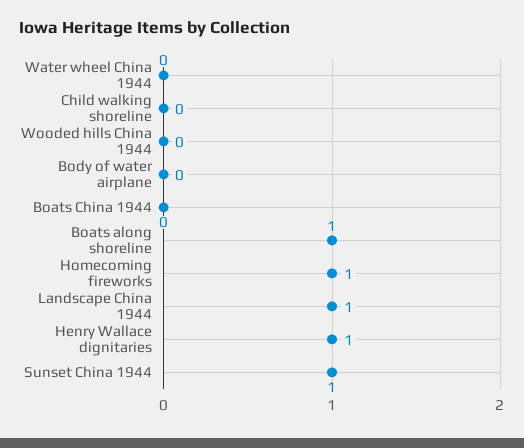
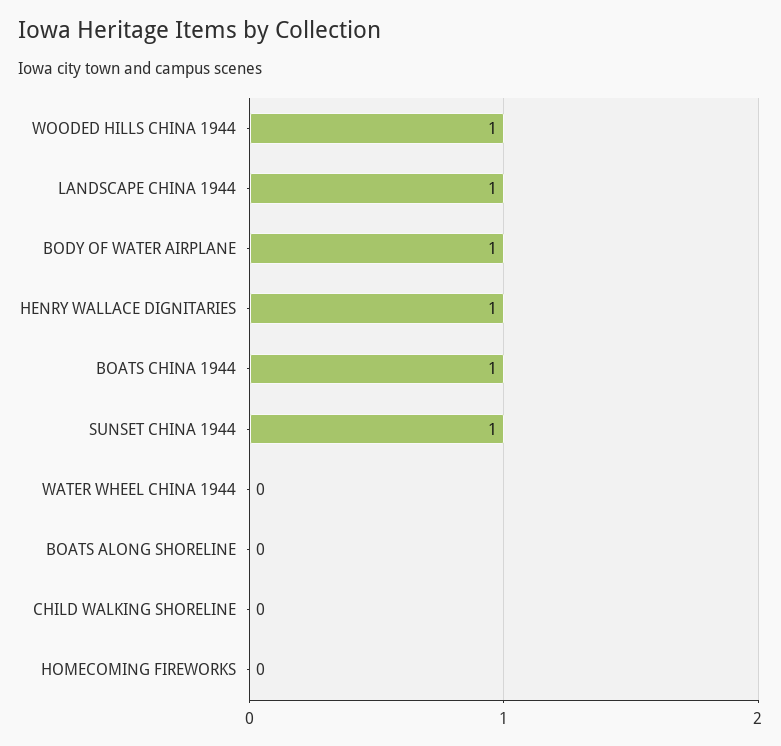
Wooded hills China 1944: 0 -> 1
Body of water airplane: 0 -> 1
Boats China 1944: 0 -> 1
Boats along shoreline: 1 -> 0
Homecoming fireworks: 1 -> 0

